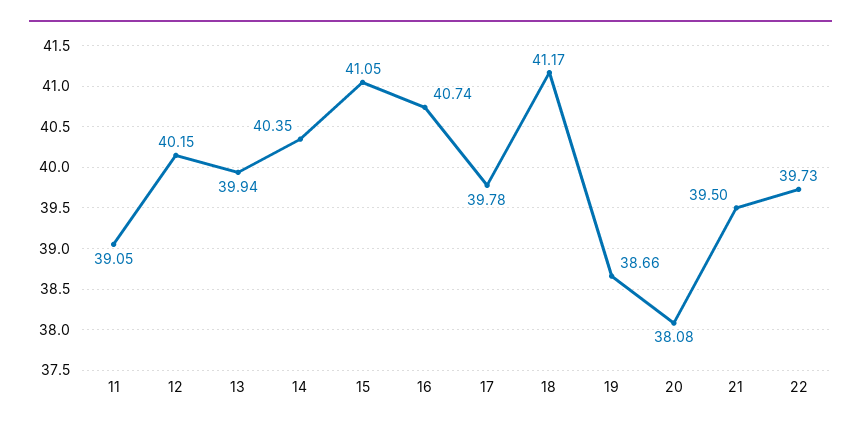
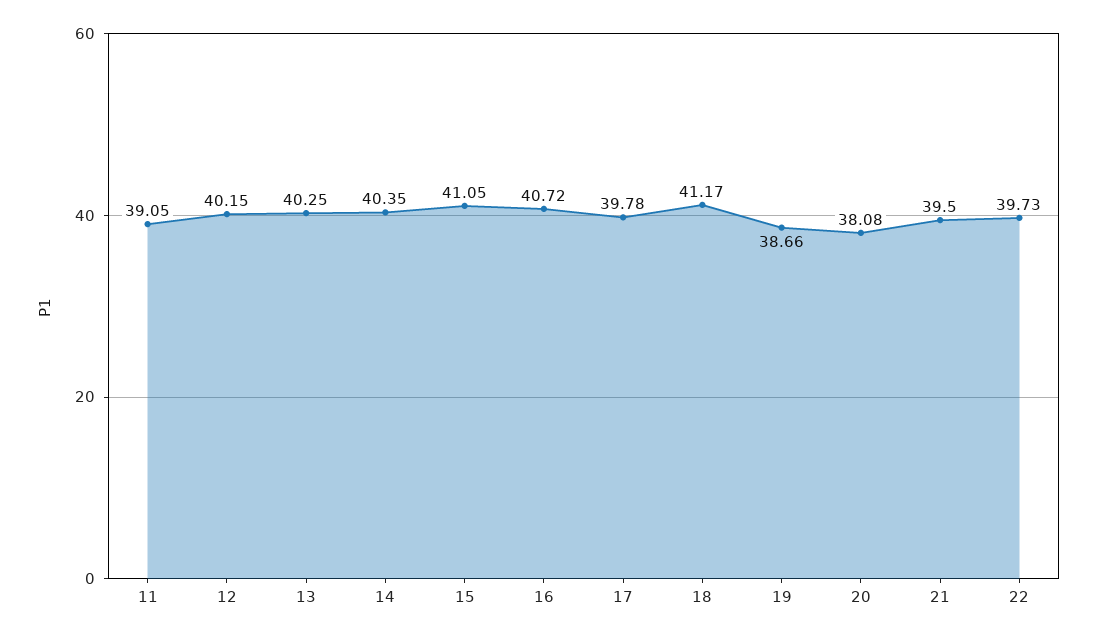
13: 39.94 -> 40.25
16: 40.74 -> 40.72

